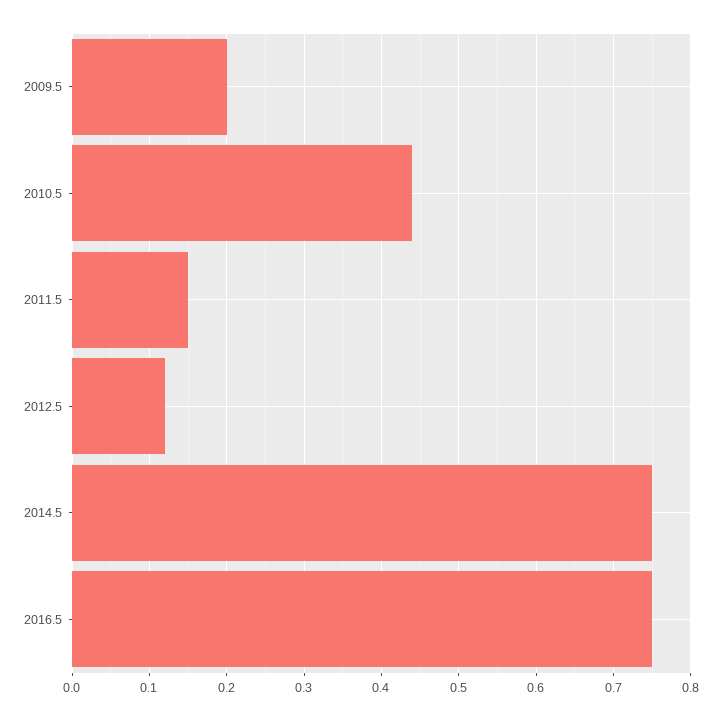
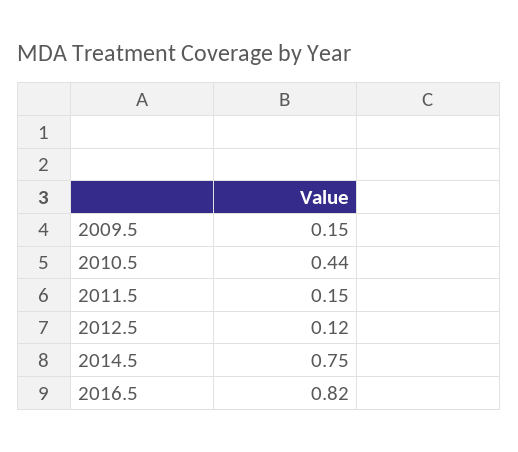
2009.5: 0.2 -> 0.15
2016.5: 0.75 -> 0.82

